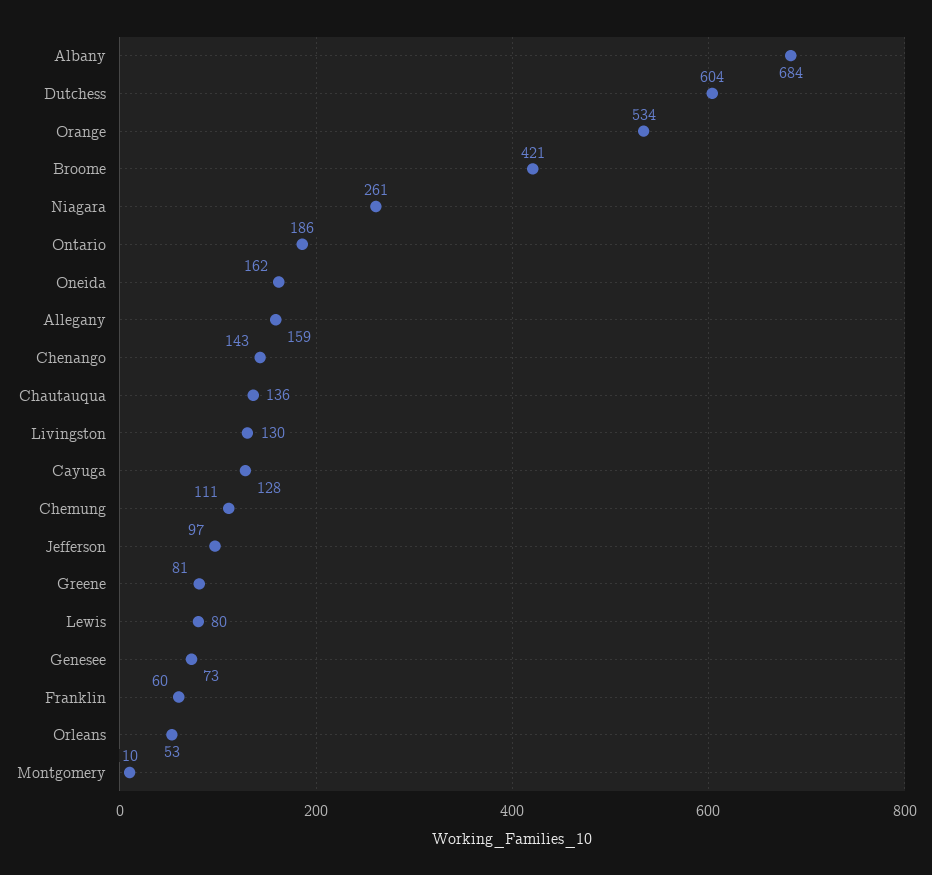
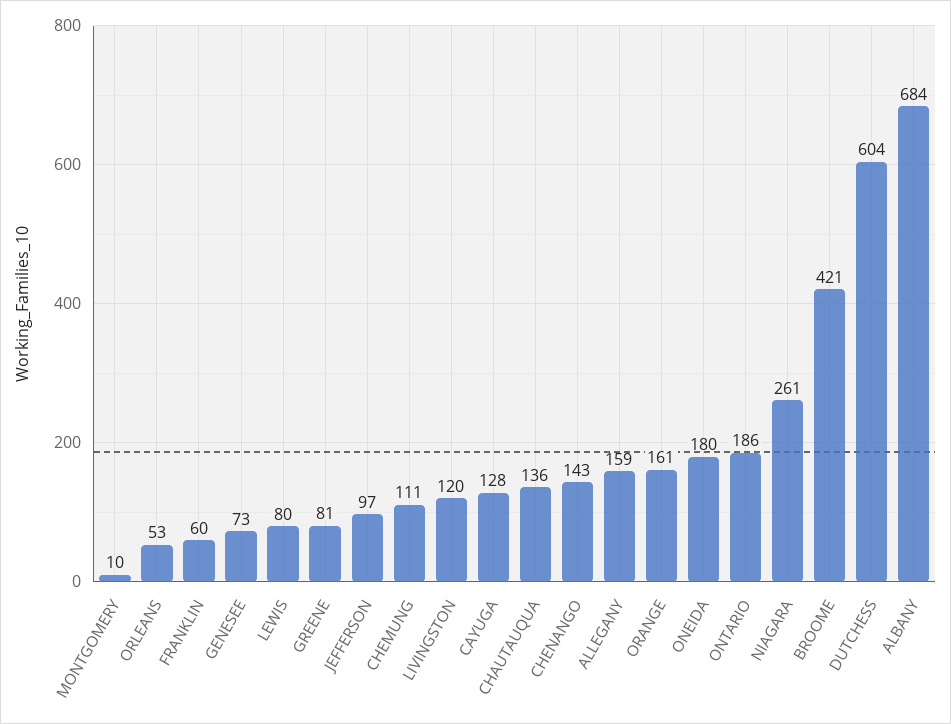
Orange: 534 -> 161
Oneida: 162 -> 180
Livingston: 130 -> 120

